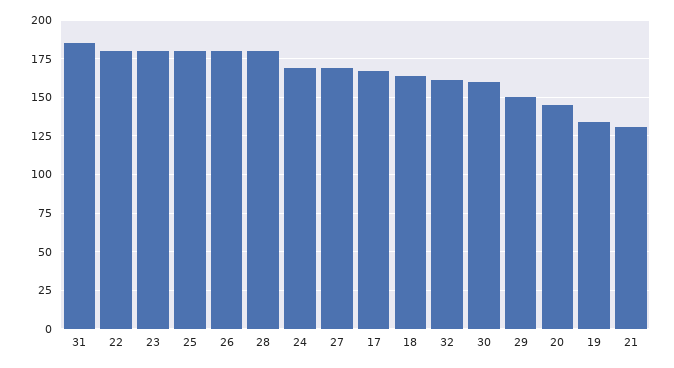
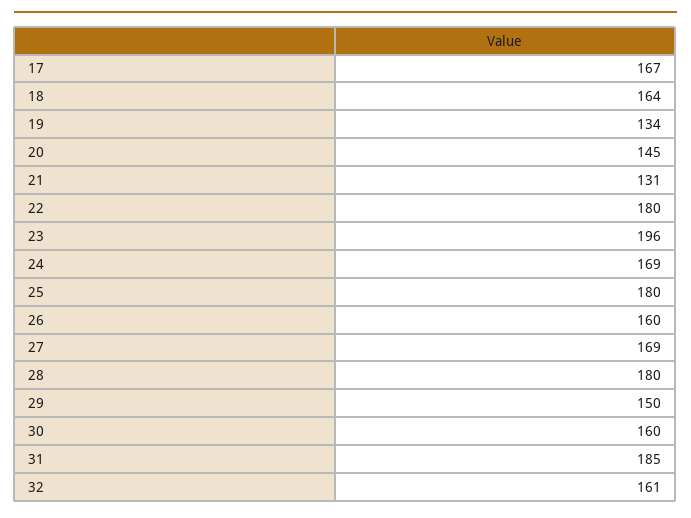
23: 180 -> 196
26: 180 -> 160

